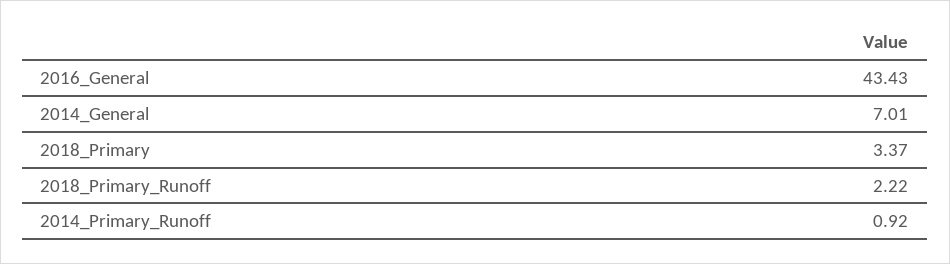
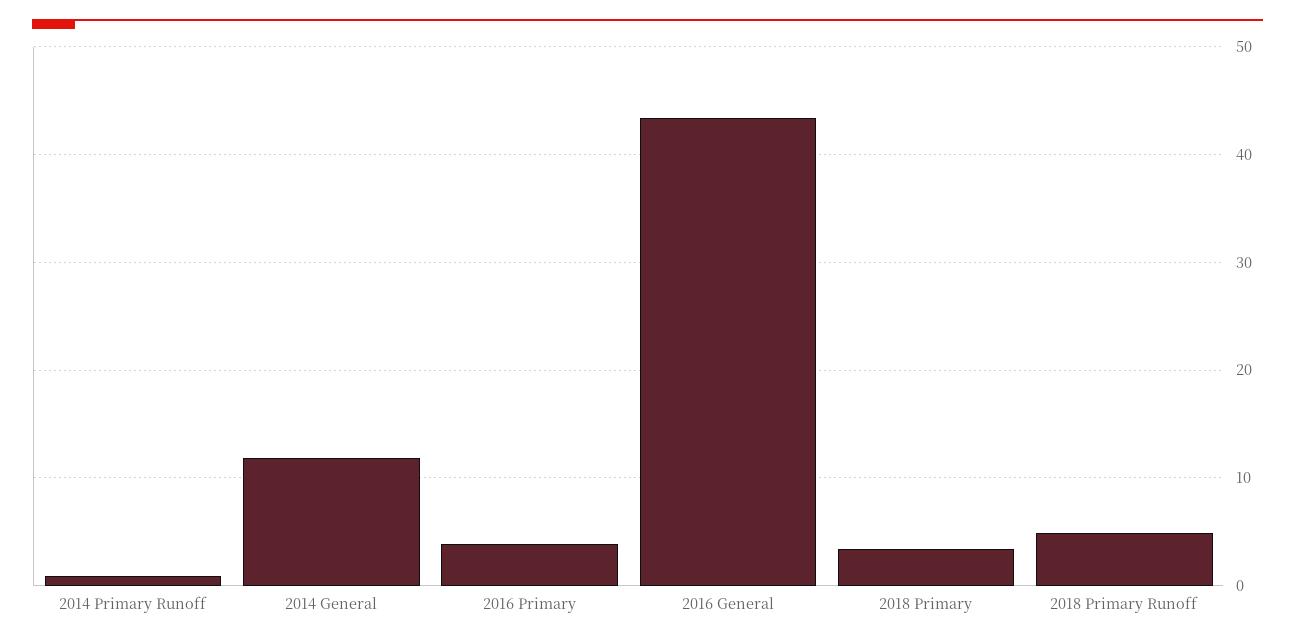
2014_General: 7.01 -> 12
2018_Primary_Runoff: 2.22 -> 5
2016 Primary: none -> 4

